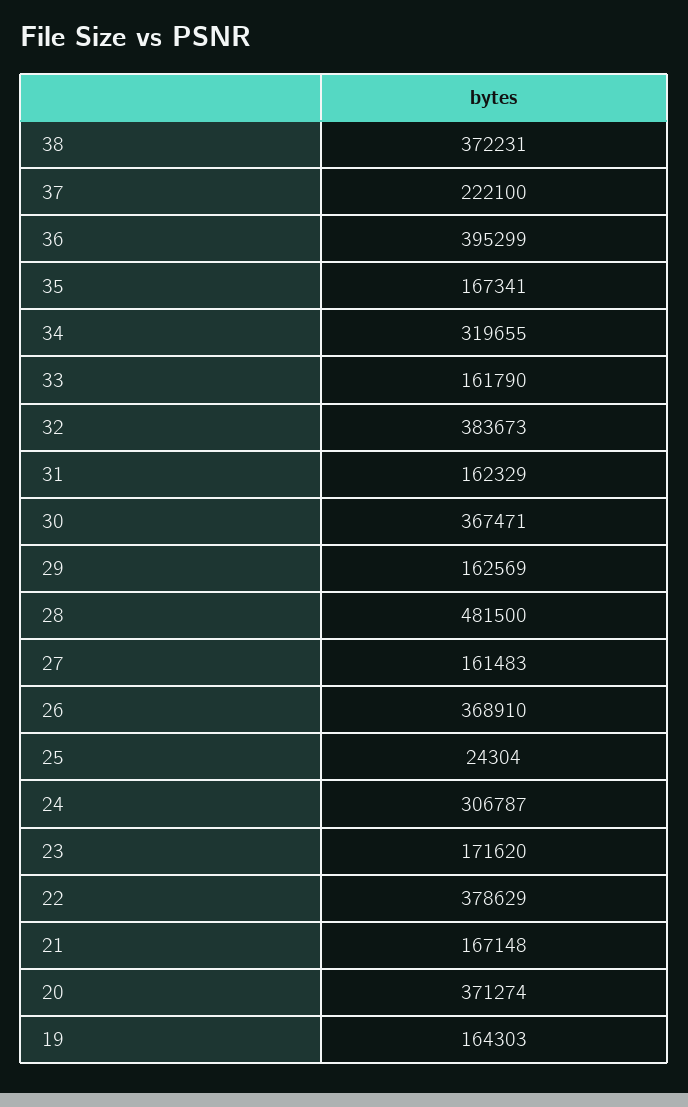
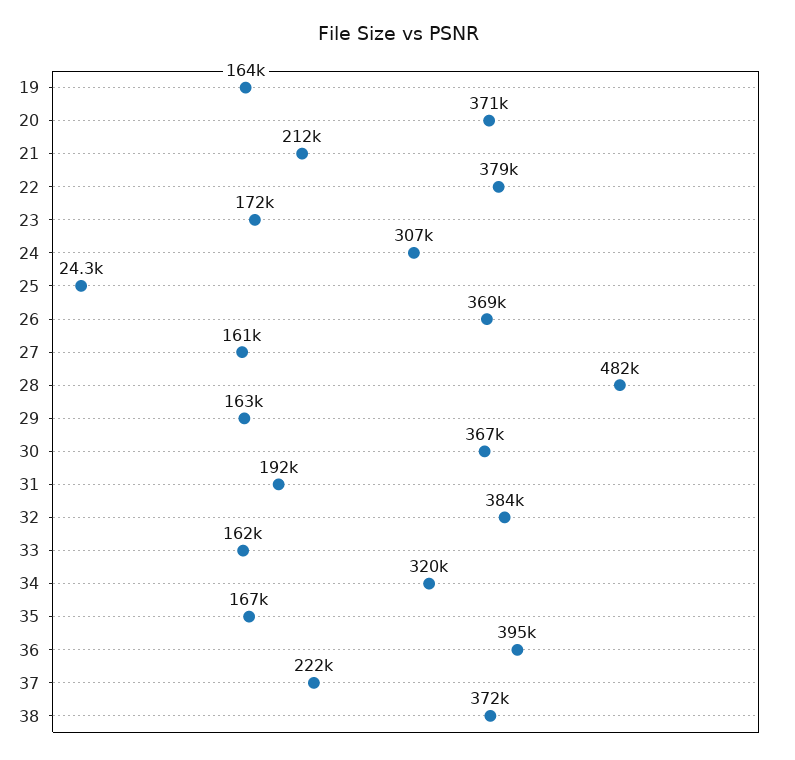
31: 162329 -> 192000
21: 167148 -> 212000

